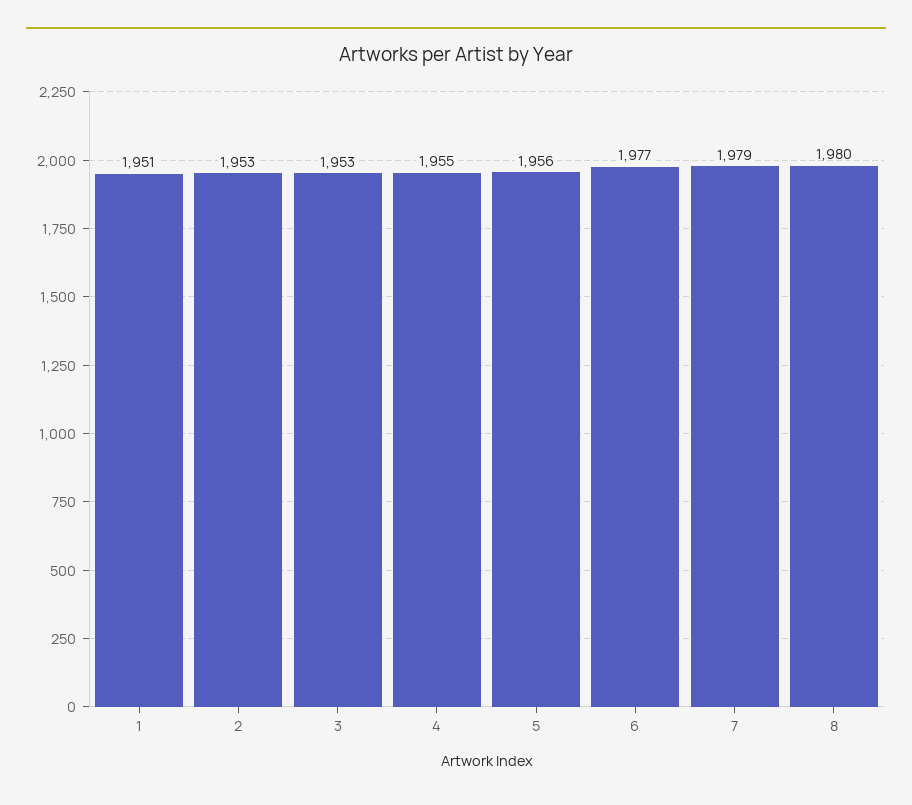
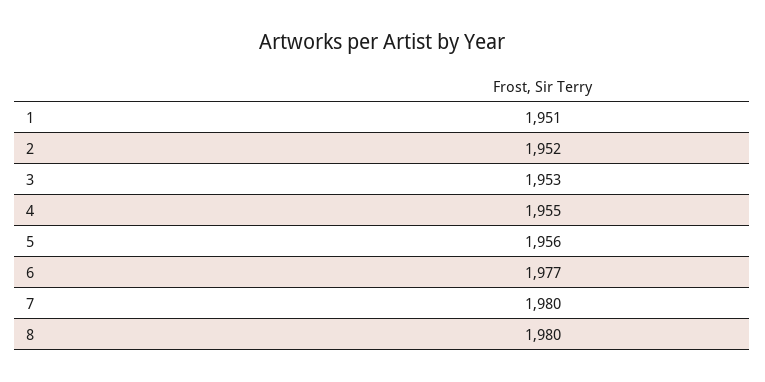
2: 1953 -> 1952
7: 1979 -> 1980

